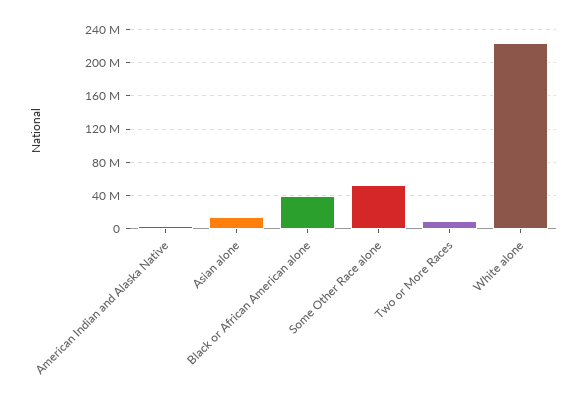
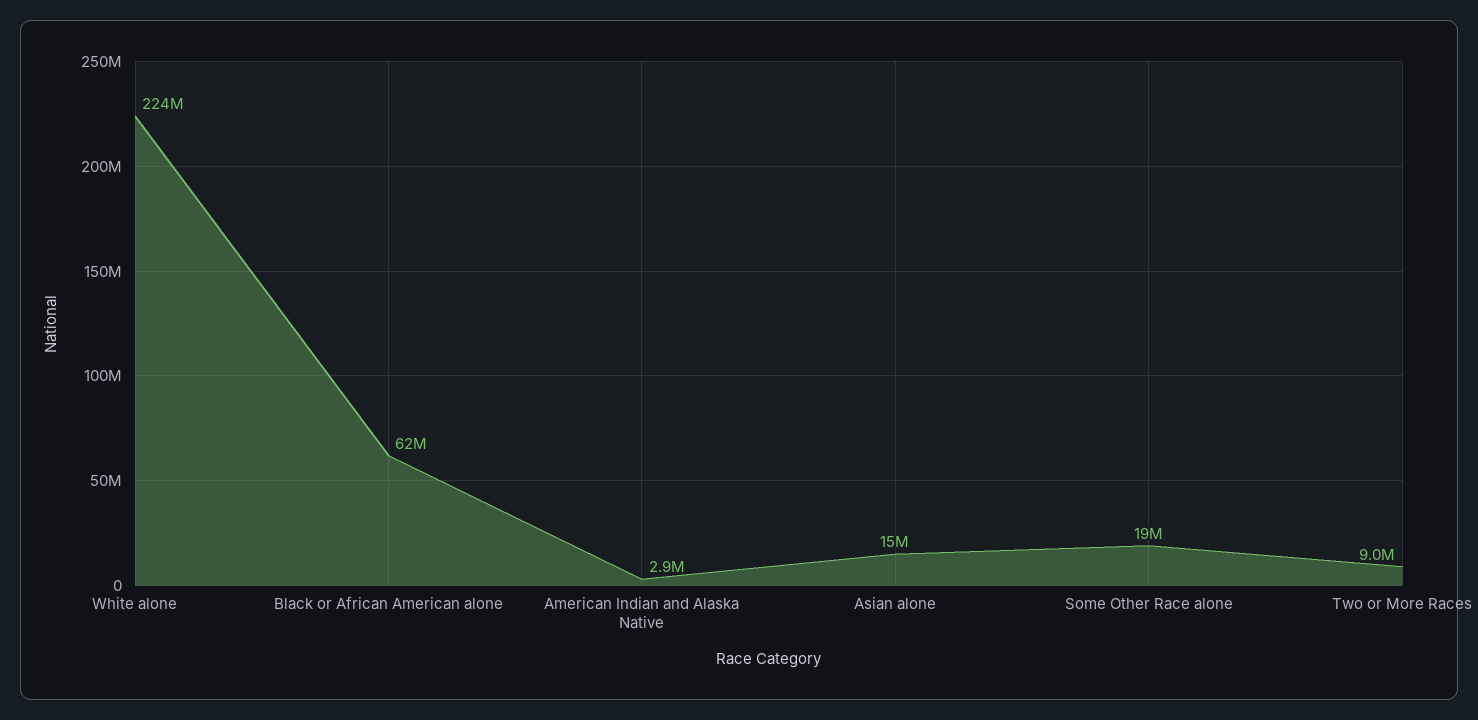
Black or African American alone: 40000000 -> 62000000
Some Other Race alone: 50000000 -> 19000000

